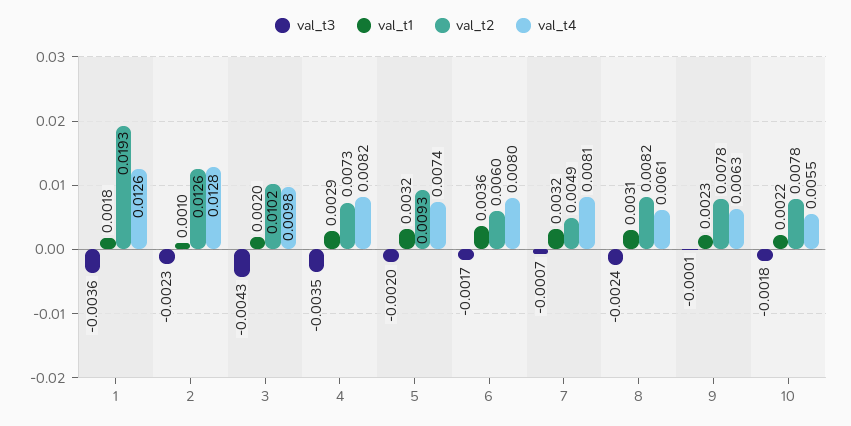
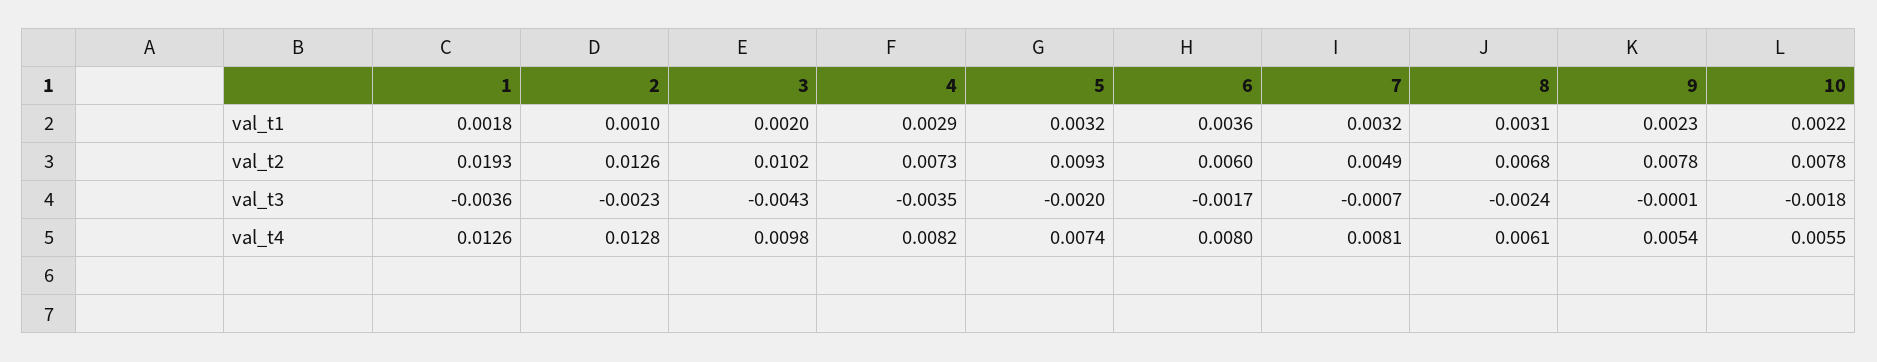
val_t2, 8: 0.0082 -> 0.0068
val_t4, 9: 0.0063 -> 0.0054

